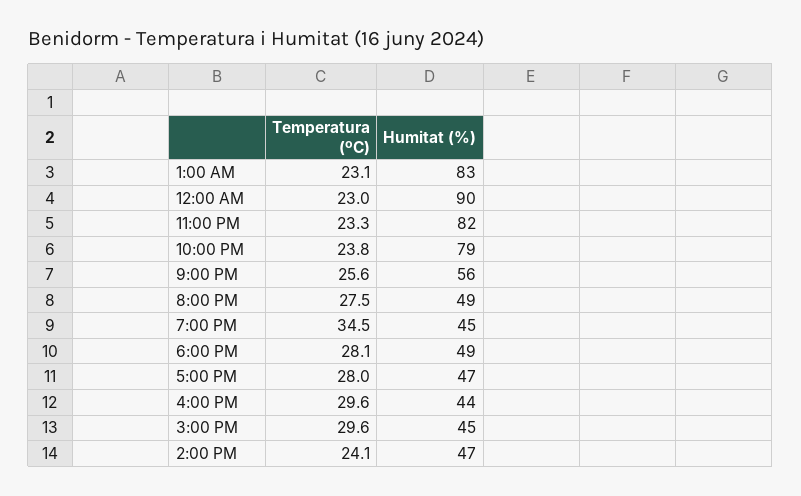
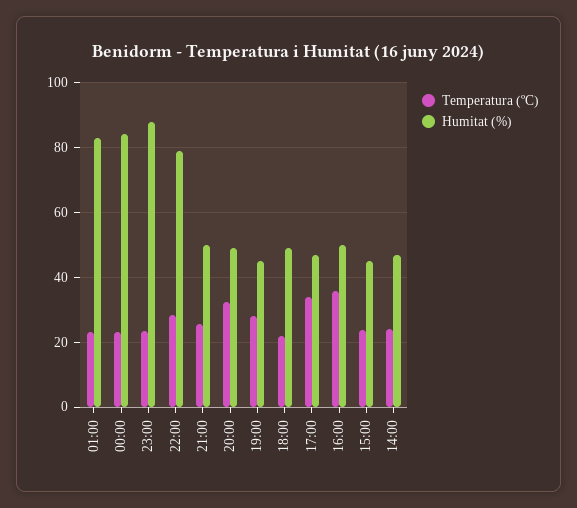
Humitat (%), 12:00 AM: 90 -> 84
Humitat (%), 11:00 PM: 82 -> 88
Temperatura (ºC), 10:00 PM: 23.8 -> 28
Humitat (%), 9:00 PM: 56 -> 50
Temperatura (ºC), 8:00 PM: 27.5 -> 32
Temperatura (ºC), 7:00 PM: 34.5 -> 28
Temperatura (ºC), 6:00 PM: 28.1 -> 22
Temperatura (ºC), 5:00 PM: 28 -> 34
Temperatura (ºC), 4:00 PM: 29.6 -> 36
Humitat (%), 4:00 PM: 44 -> 50
Temperatura (ºC), 3:00 PM: 29.6 -> 24

